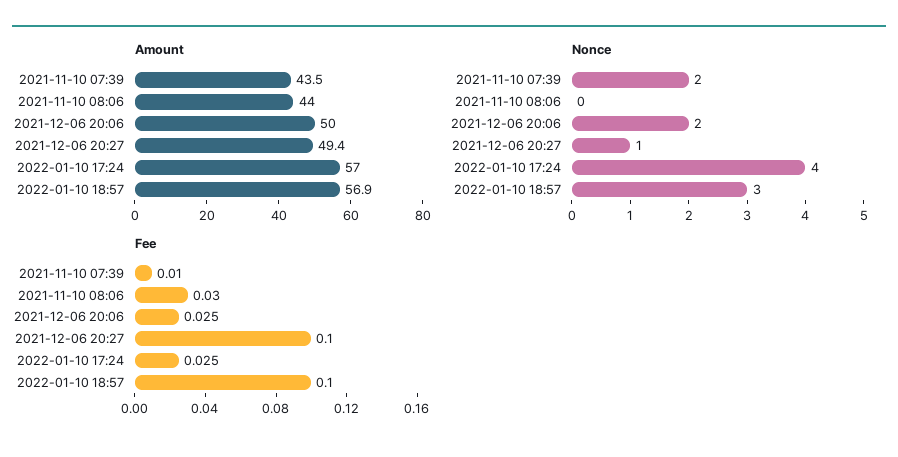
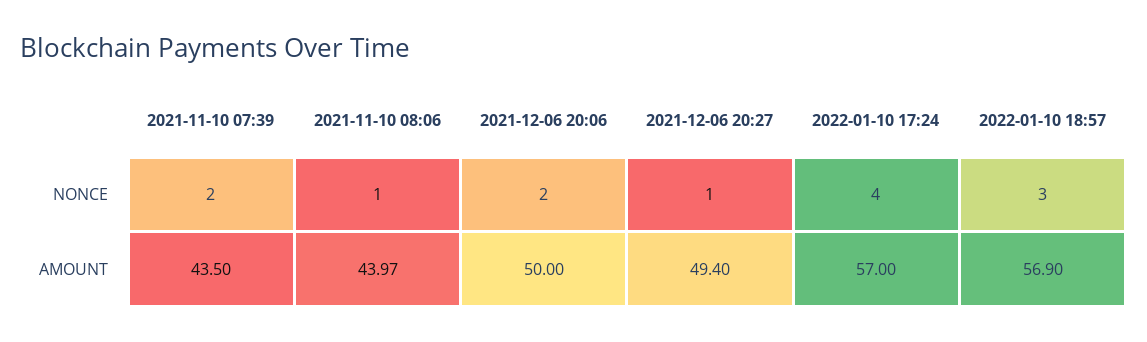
Nonce, 2021-11-10 08:06: 0 -> 1
Fee, 2021-11-10 07:39: 0.01 -> none
Fee, 2021-11-10 08:06: 0.03 -> none
Fee, 2021-12-06 20:06: 0.025 -> none
Fee, 2021-12-06 20:27: 0.1 -> none
Fee, 2022-01-10 17:24: 0.025 -> none
Fee, 2022-01-10 18:57: 0.1 -> none

